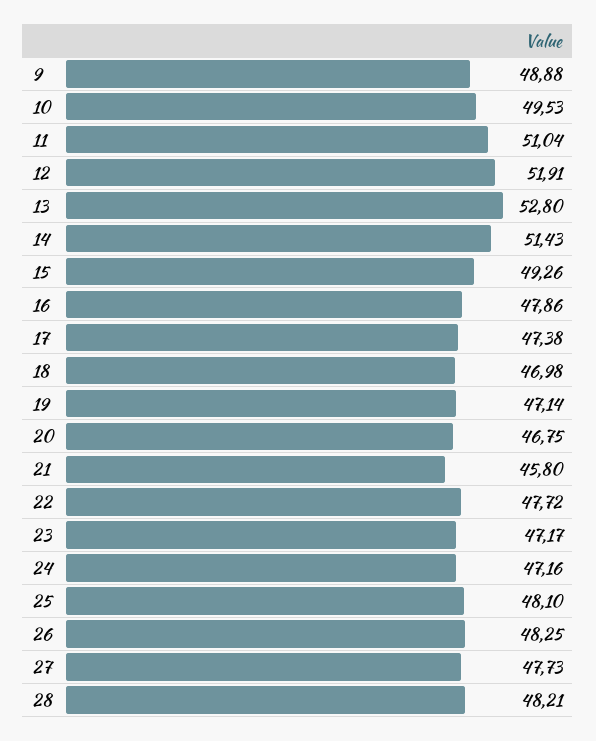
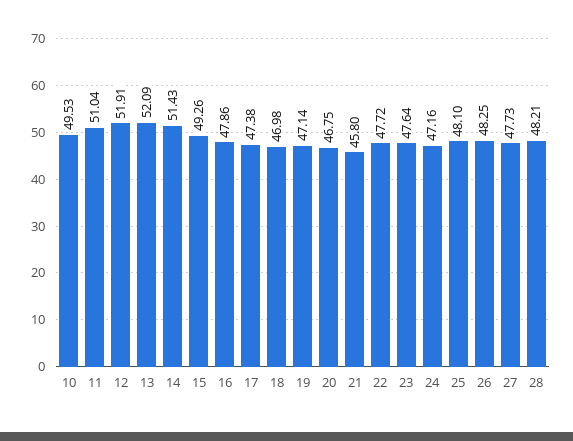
9: 48.88 -> none
13: 52.8 -> 52.09
23: 47.17 -> 47.64

